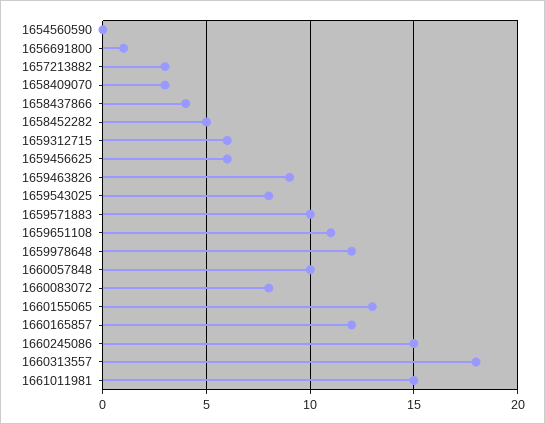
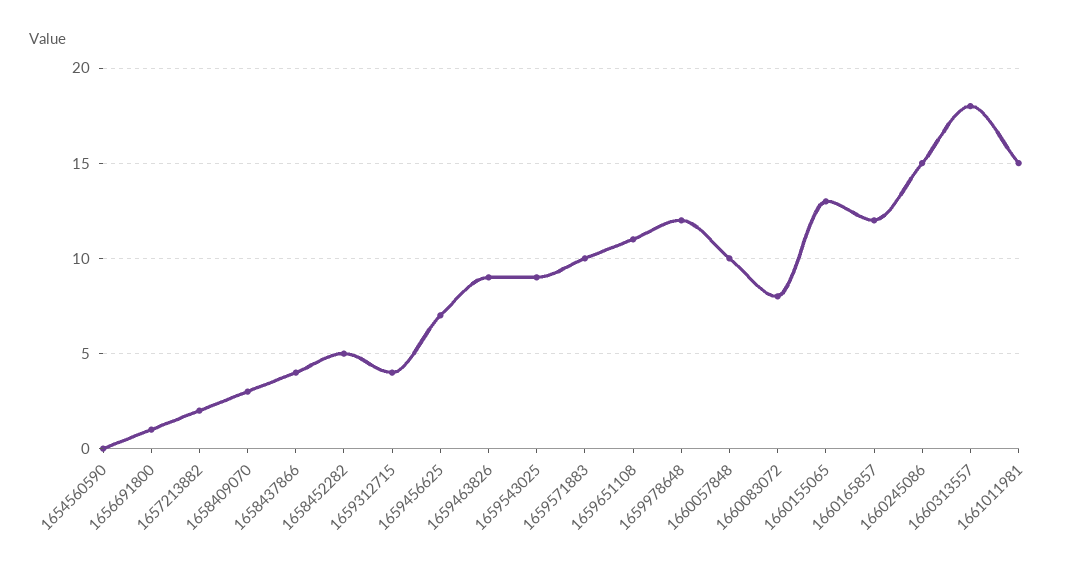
1657213882: 3 -> 2
1659312715: 6 -> 4
1659456625: 6 -> 7
1659543025: 8 -> 9

